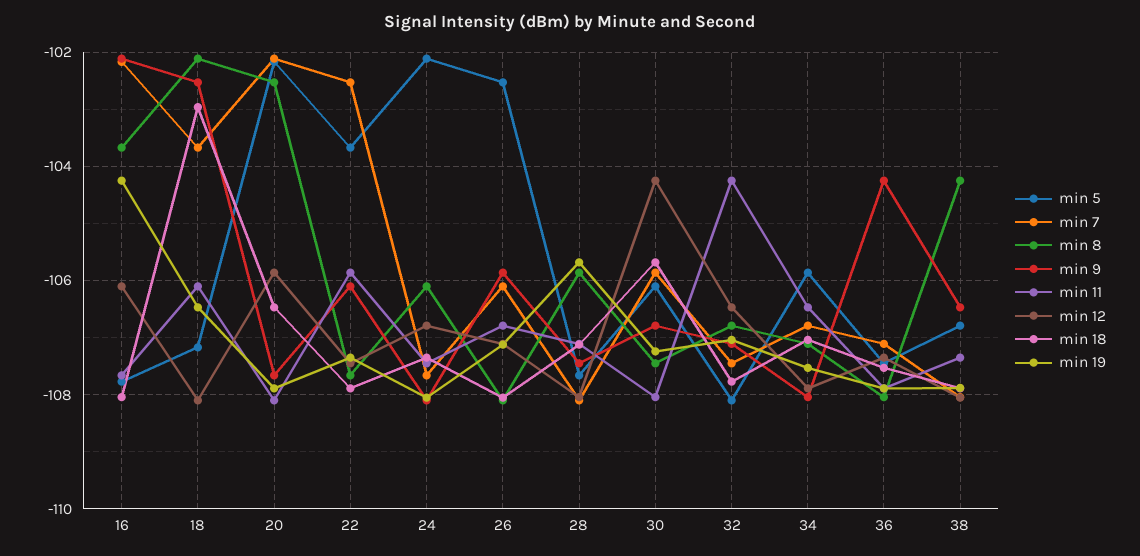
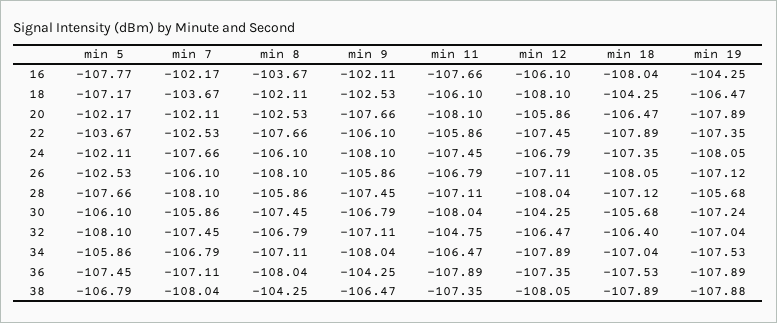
min 18, 18: -103 -> -104.25
min 11, 32: -104.2 -> -104.75
min 18, 32: -107.8 -> -106.4

